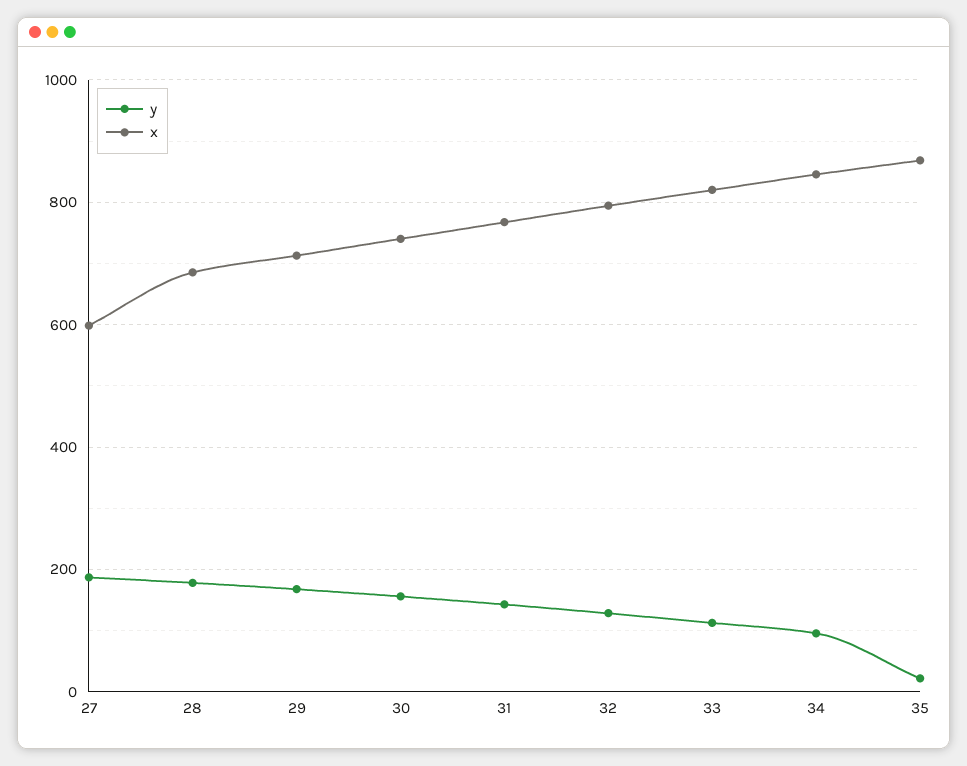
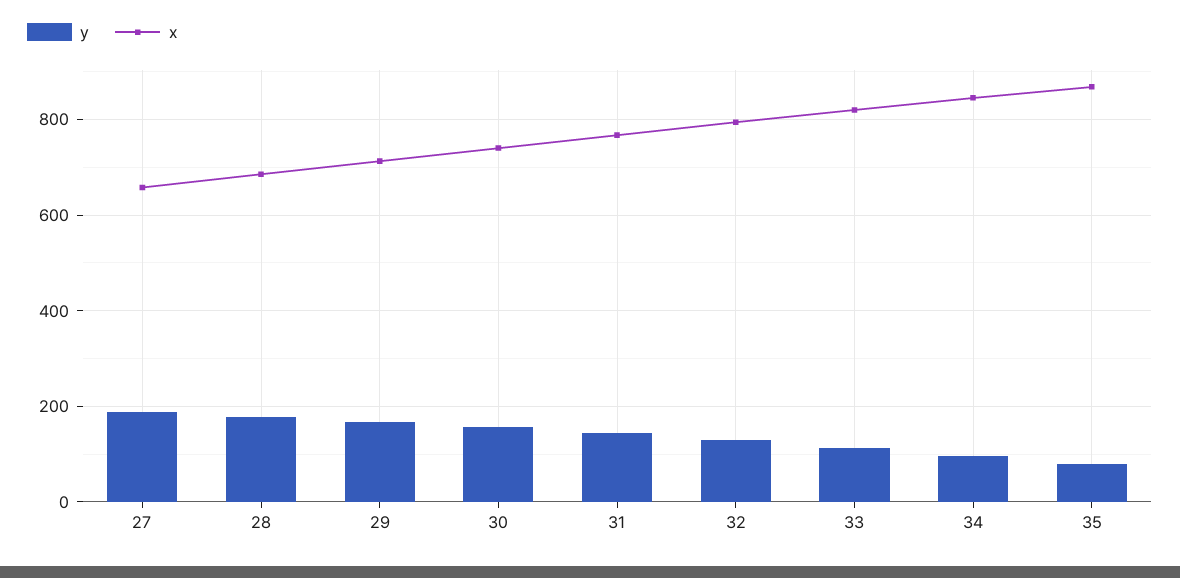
x, 27: 600 -> 660
y, 35: 20 -> 80

